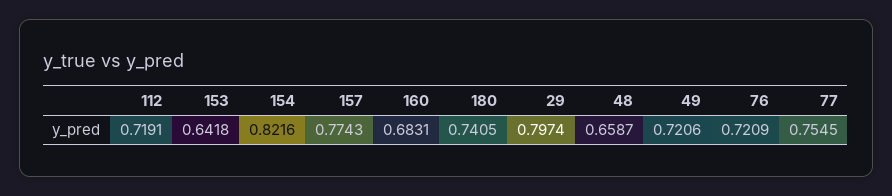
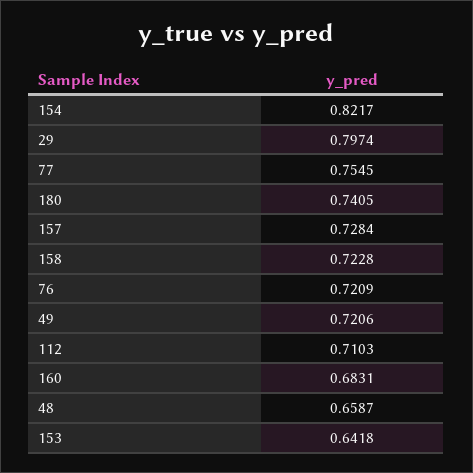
112: 0.7191 -> 0.7103
154: 0.8216 -> 0.8217
157: 0.7743 -> 0.7284
158: none -> 0.7228

